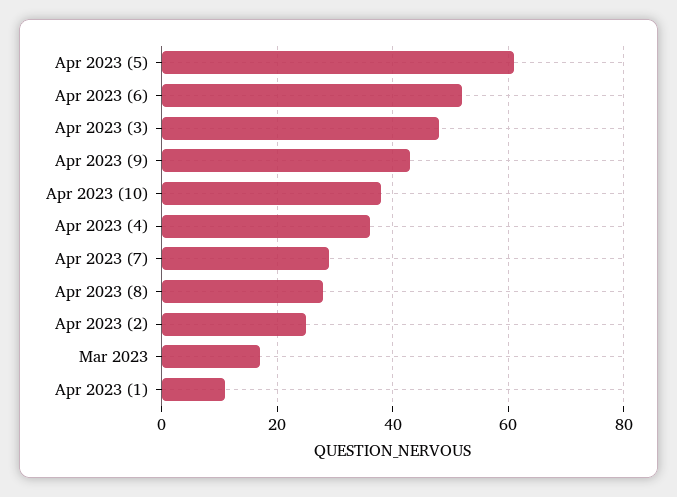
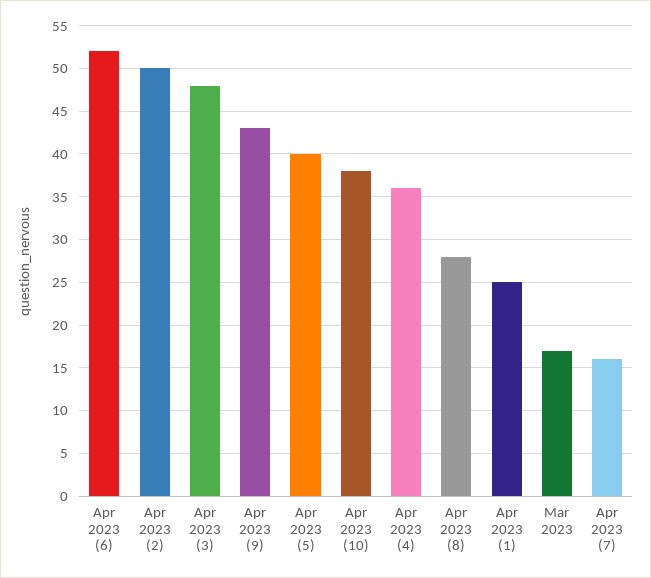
Apr 2023 (5): 60 -> 40
Apr 2023 (7): 30 -> 16
Apr 2023 (2): 25 -> 50
Apr 2023 (1): 10 -> 25

